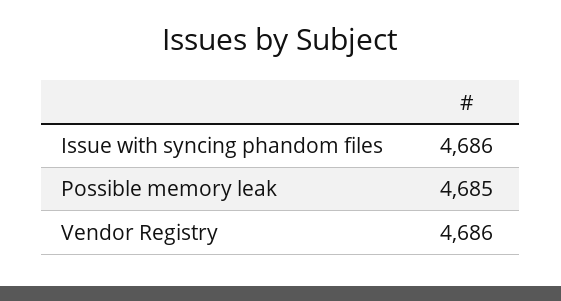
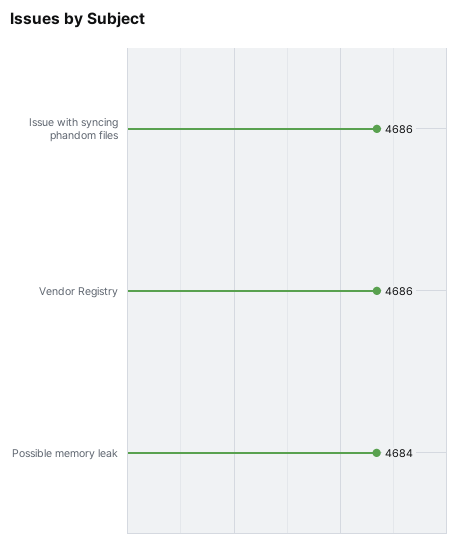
Possible memory leak: 4685 -> 4684

